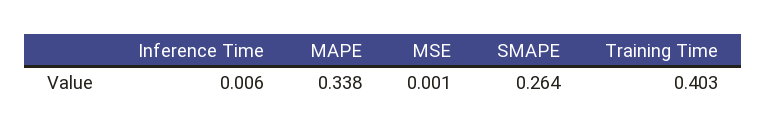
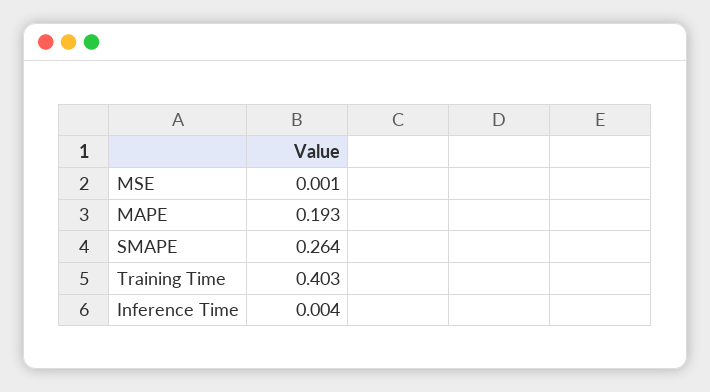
Inference Time: 0.006 -> 0.004
MAPE: 0.338 -> 0.193

